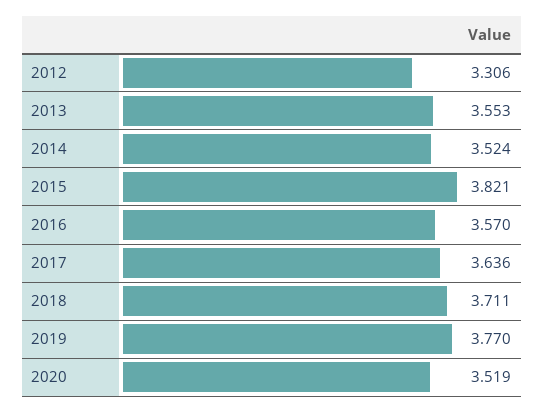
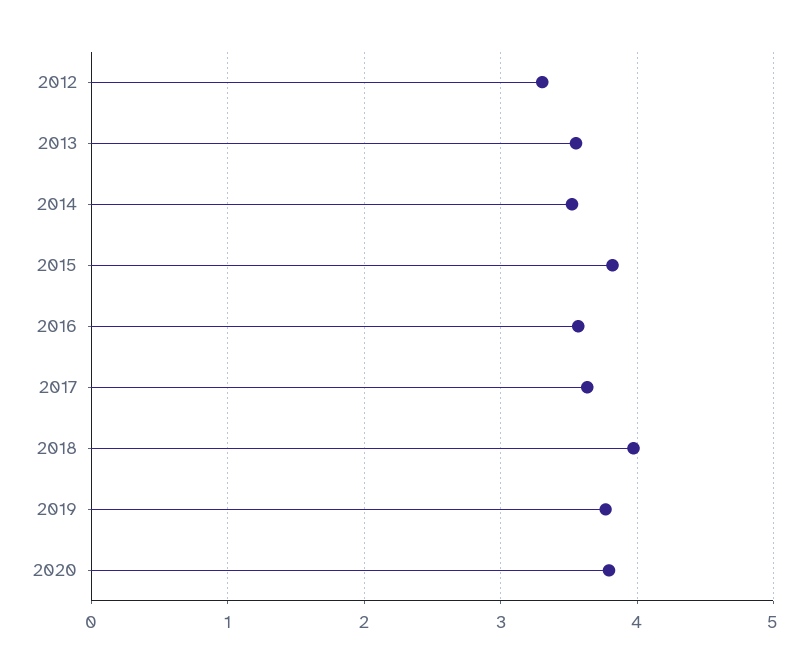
2018: 3.711 -> 4
2020: 3.519 -> 3.8

